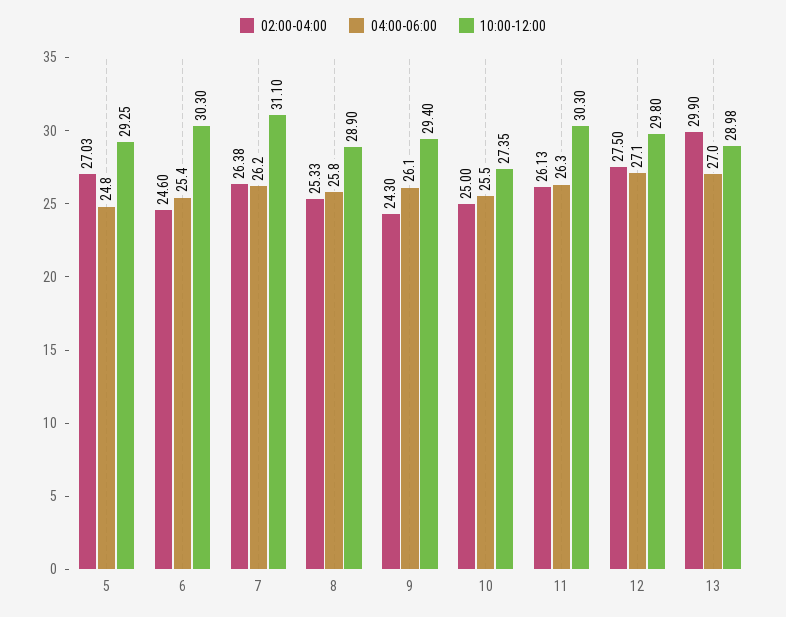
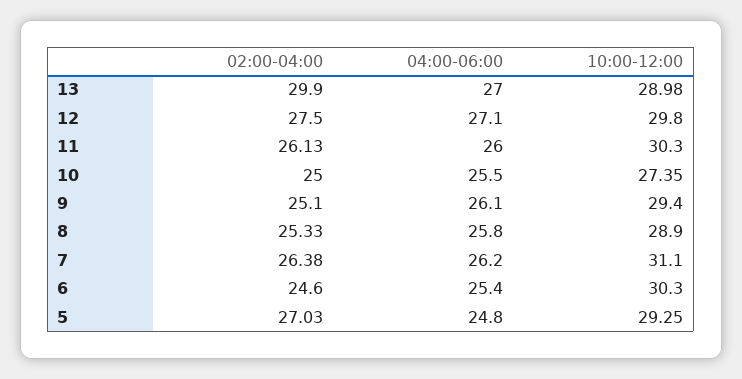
02:00-04:00, 9: 24.3 -> 25.1
04:00-06:00, 11: 26.3 -> 26

